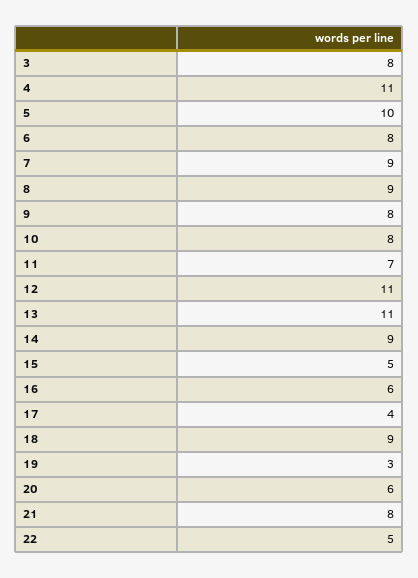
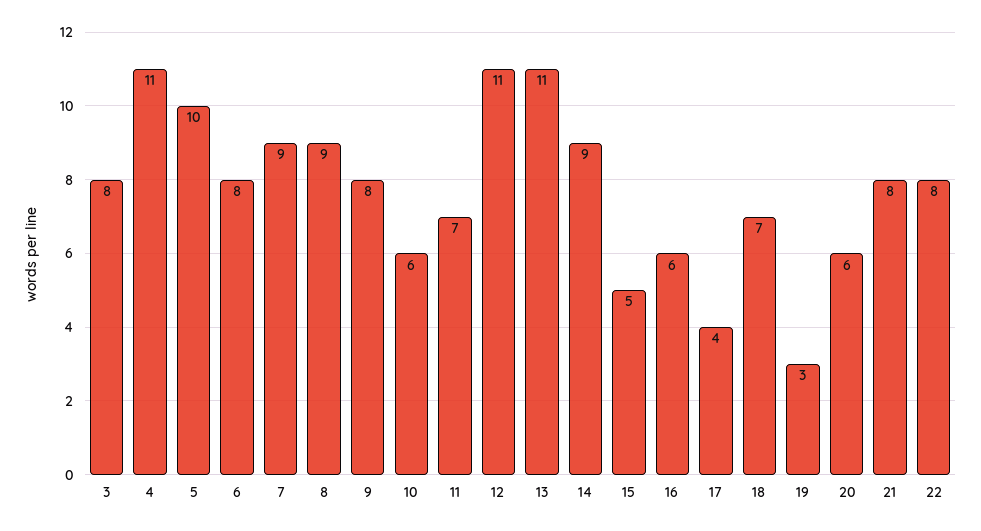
10: 8 -> 6
18: 9 -> 7
22: 5 -> 8

